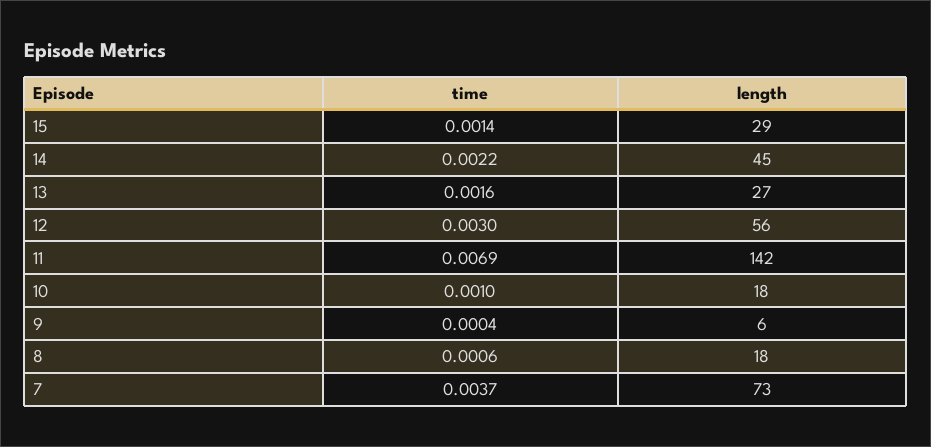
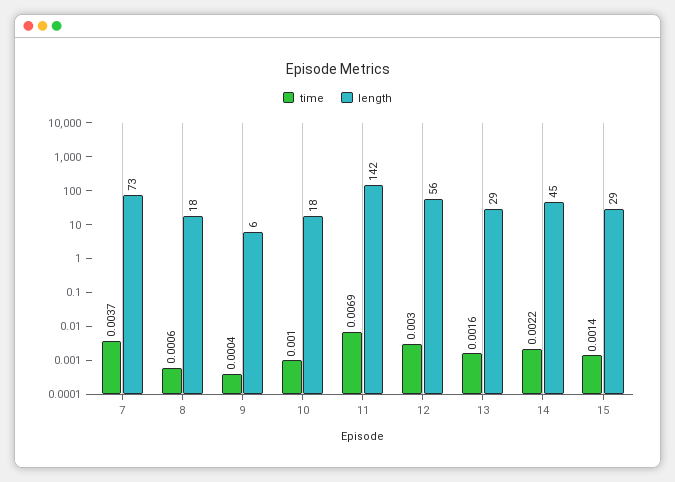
length, 13: 27 -> 29

